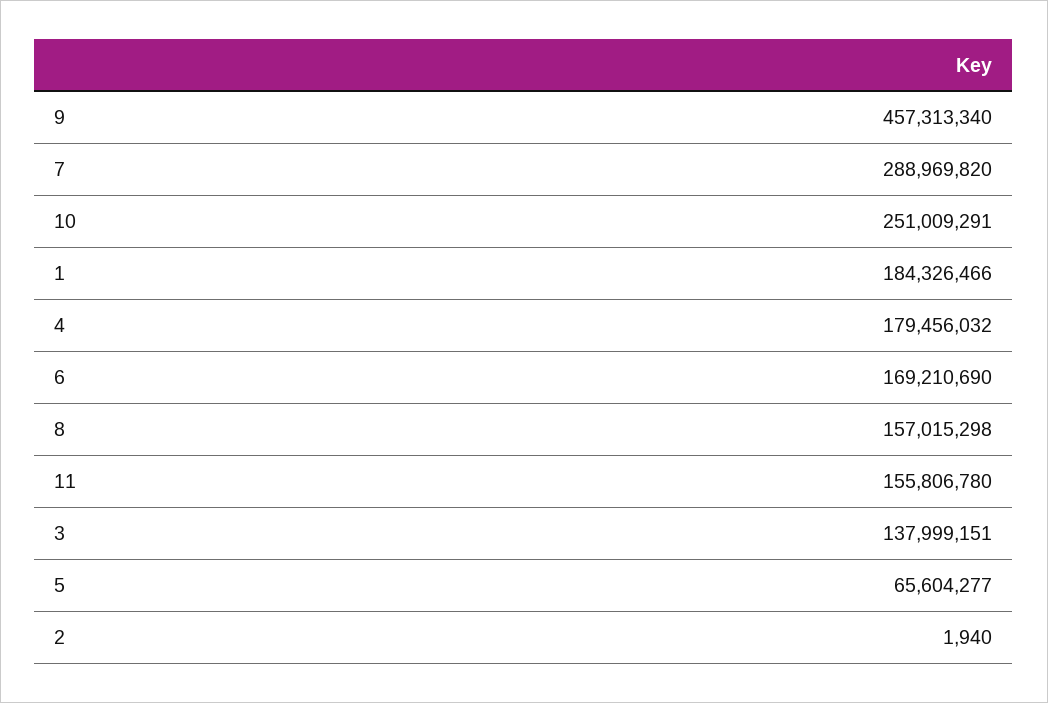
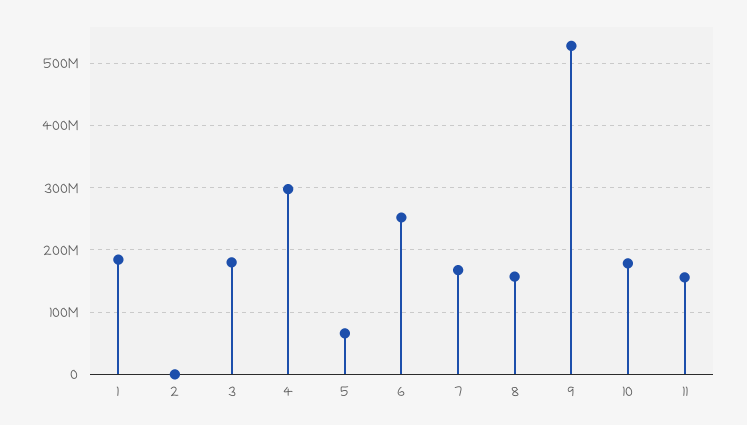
9: 457313340 -> 530000000
7: 288969820 -> 170000000
10: 251009291 -> 180000000
4: 179456032 -> 300000000
6: 169210690 -> 250000000
3: 137999151 -> 180000000

